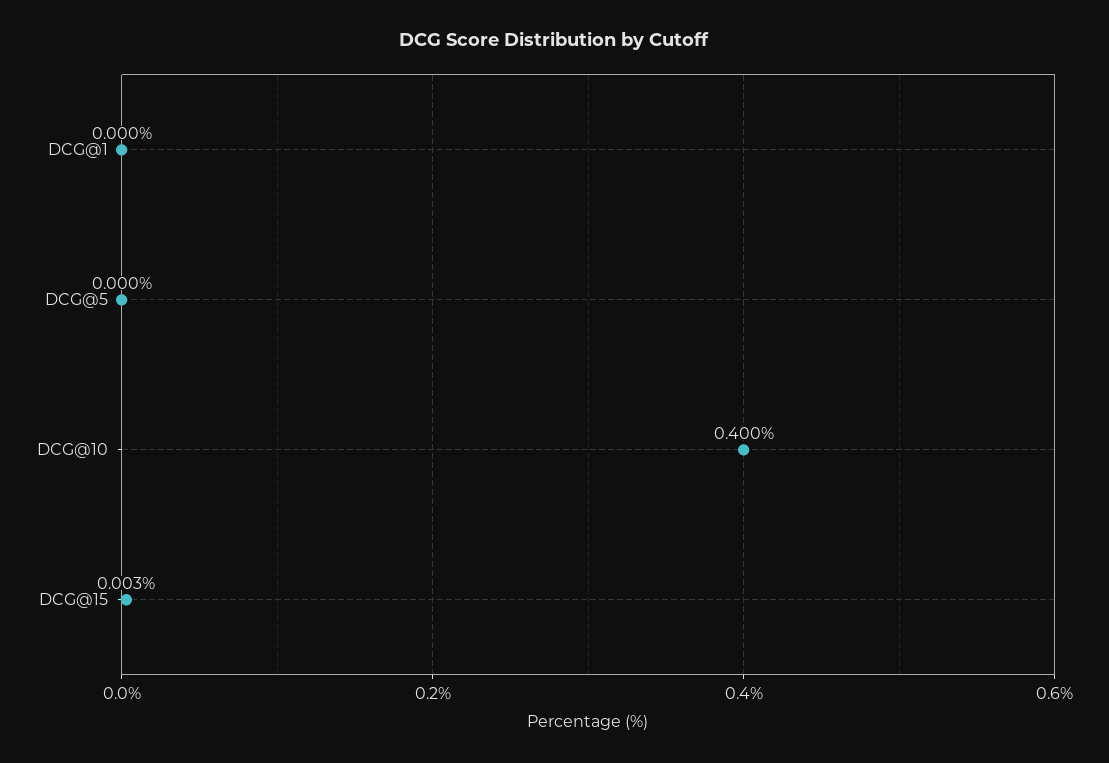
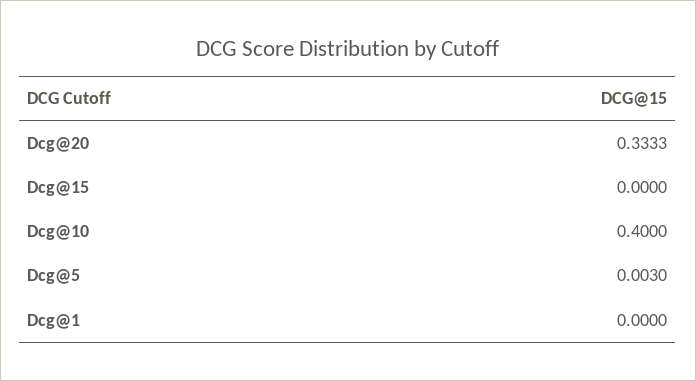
DCG@5: 0 -> 0.003
DCG@15: 0.003 -> 0
Dcg@20: none -> 0.3333

